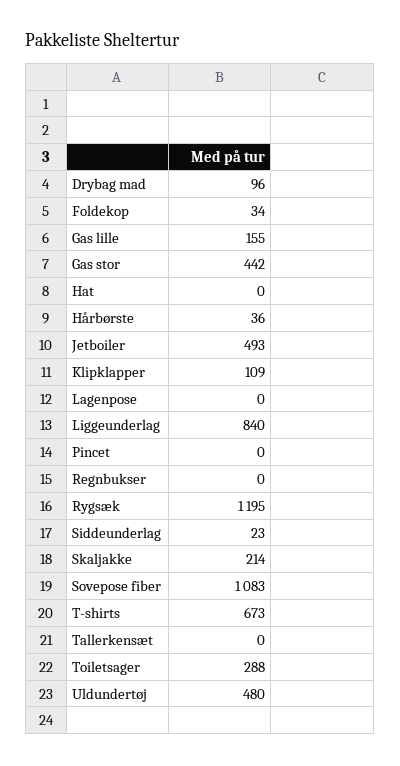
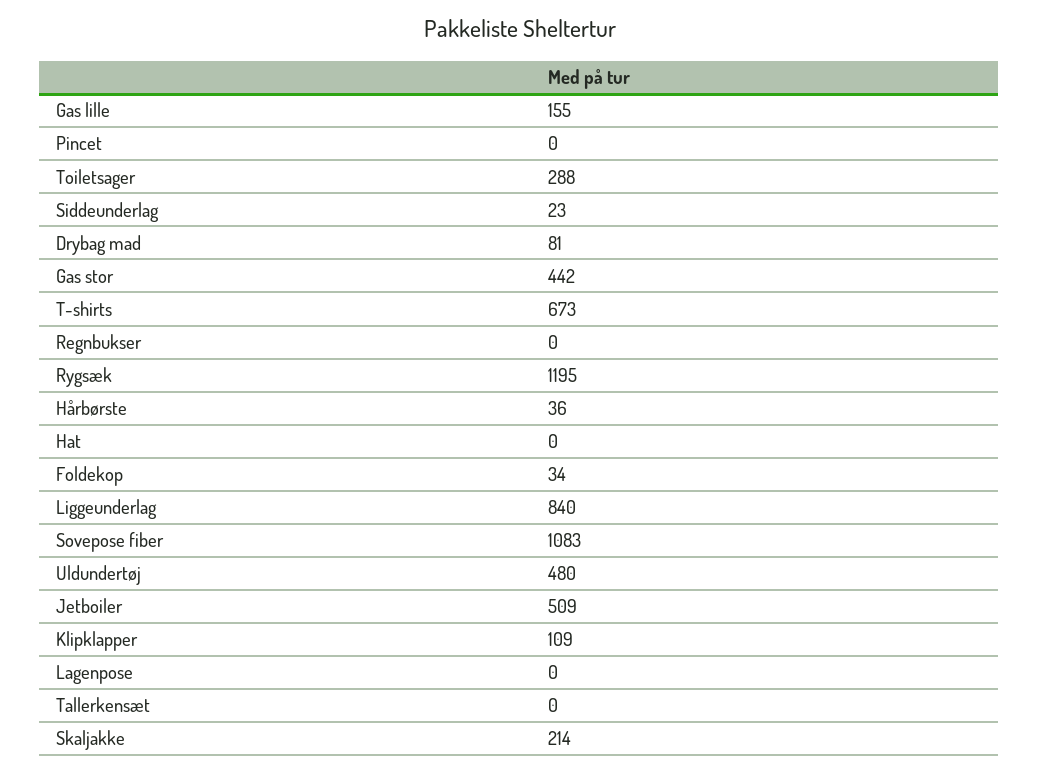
Drybag mad: 96 -> 81
Jetboiler: 493 -> 509

